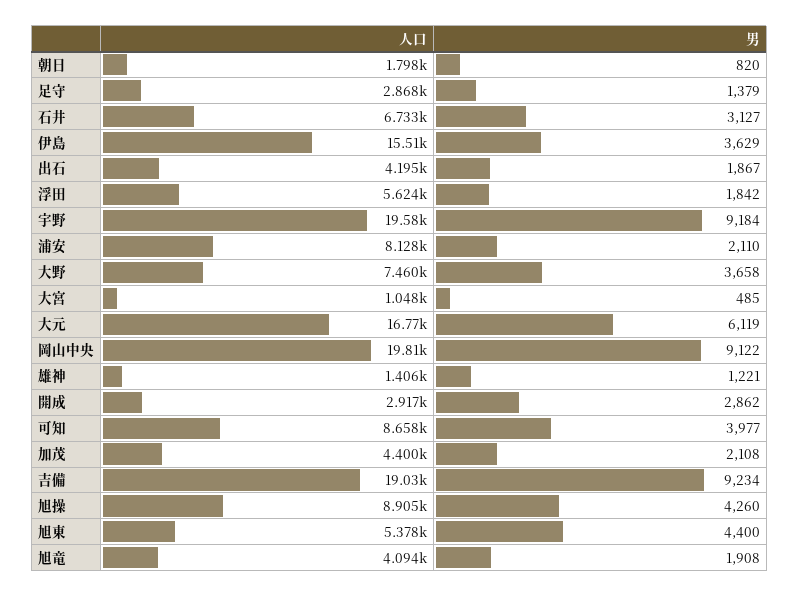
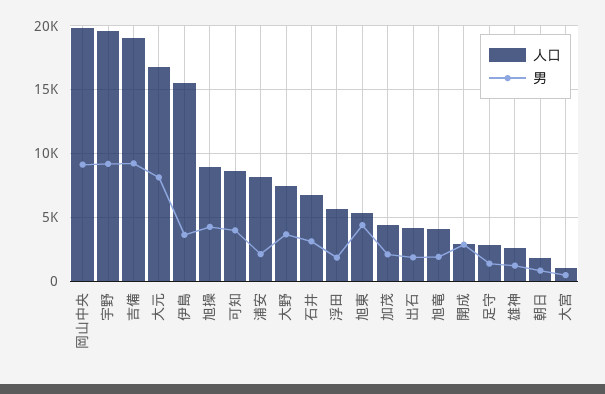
男, 大元: 6119 -> 8000
人口, 雄神: 1406 -> 2500

